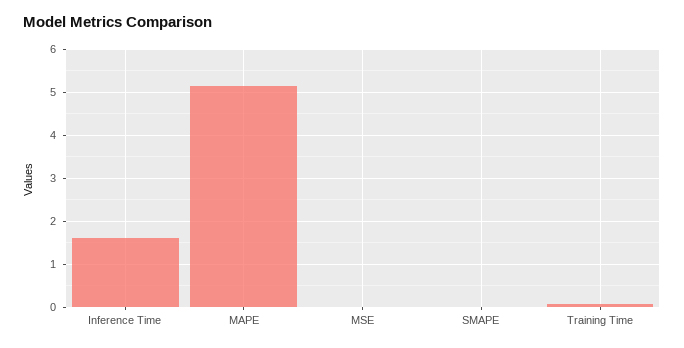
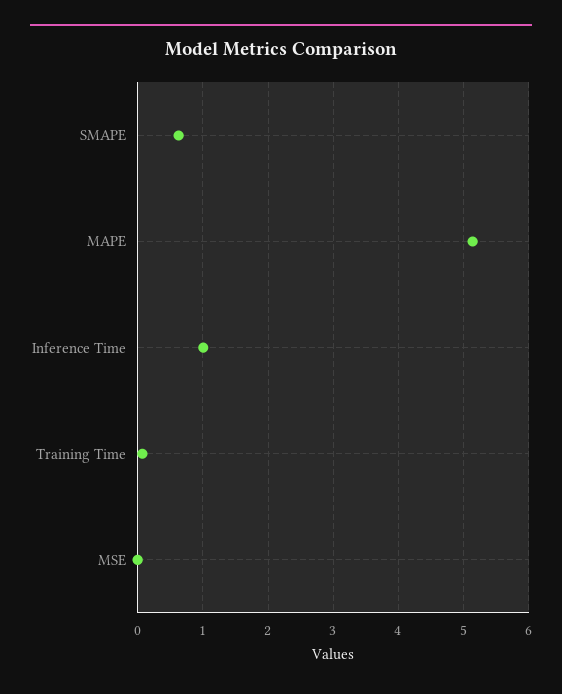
Inference Time: 1.6 -> 1
SMAPE: 0 -> 0.6

